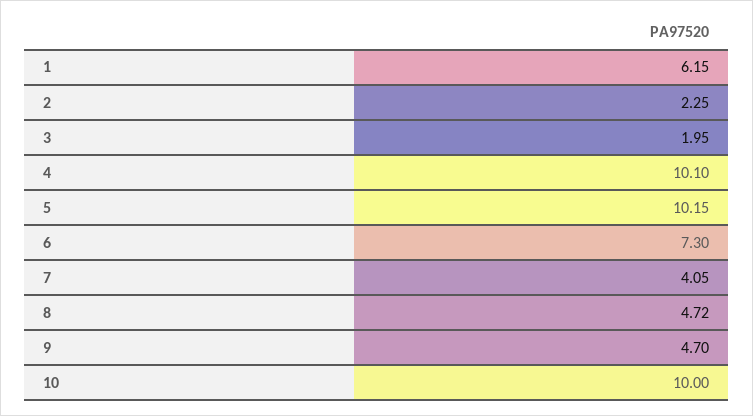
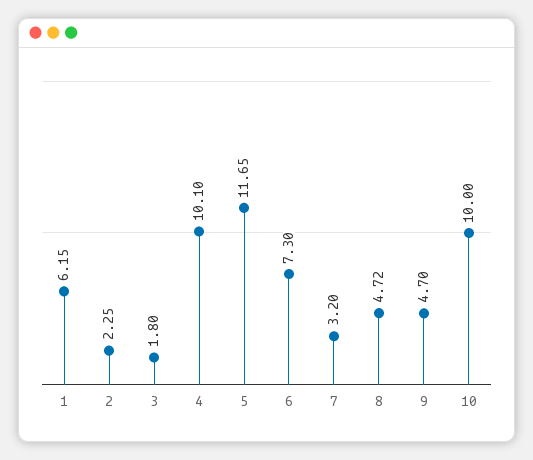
3: 1.95 -> 1.8
5: 10.15 -> 11.65
7: 4.05 -> 3.2

